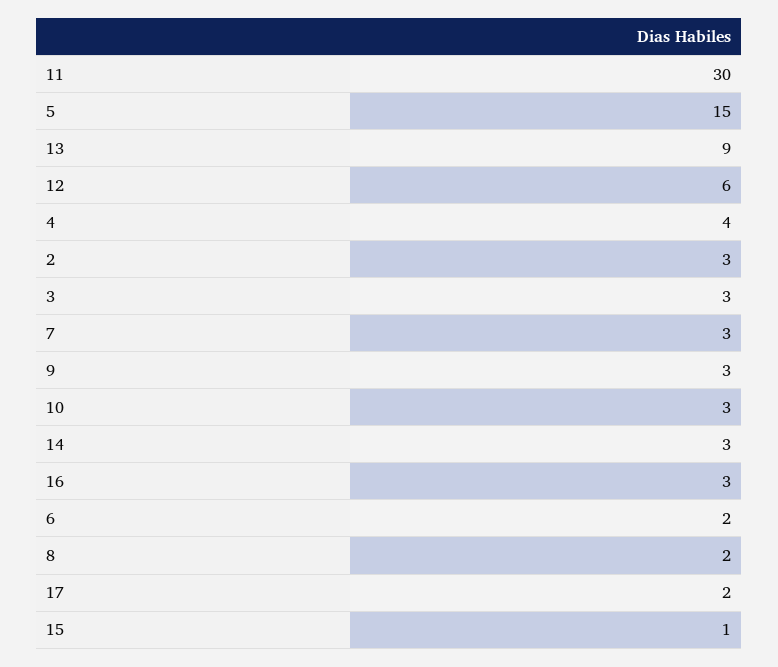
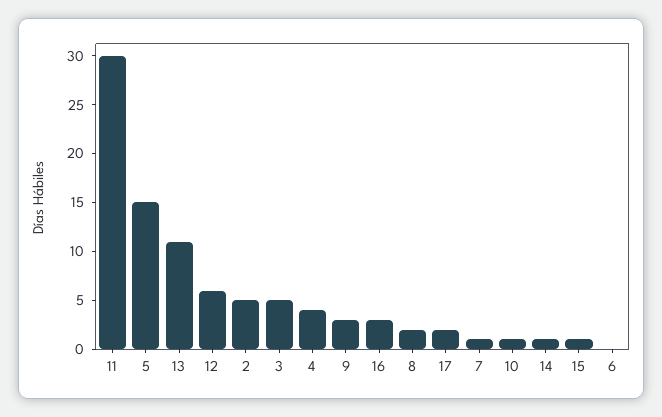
13: 9 -> 11
2: 3 -> 5
3: 3 -> 5
7: 3 -> 1
10: 3 -> 1
14: 3 -> 1
6: 2 -> 0

